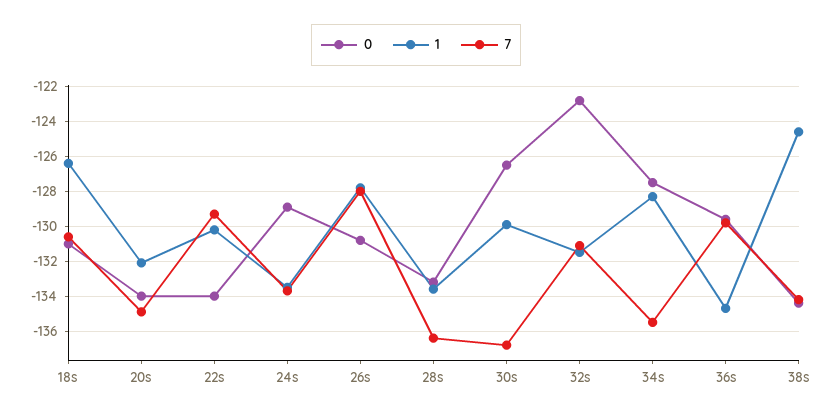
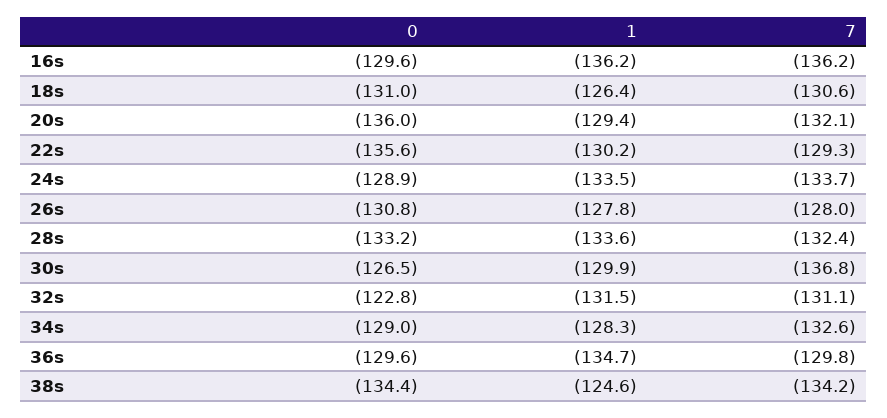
0, 20s: -134 -> -136
1, 20s: -132 -> -129.4
7, 20s: -135 -> -132.1
0, 22s: -134 -> -135.6
7, 28s: -136.5 -> -132.4
0, 34s: -127.5 -> -129
7, 34s: -135.5 -> -132.6
0, 16s: none -> -129.6
1, 16s: none -> -136.2
7, 16s: none -> -136.2

